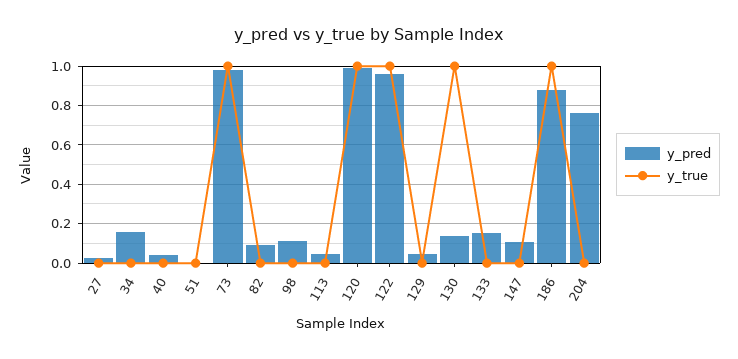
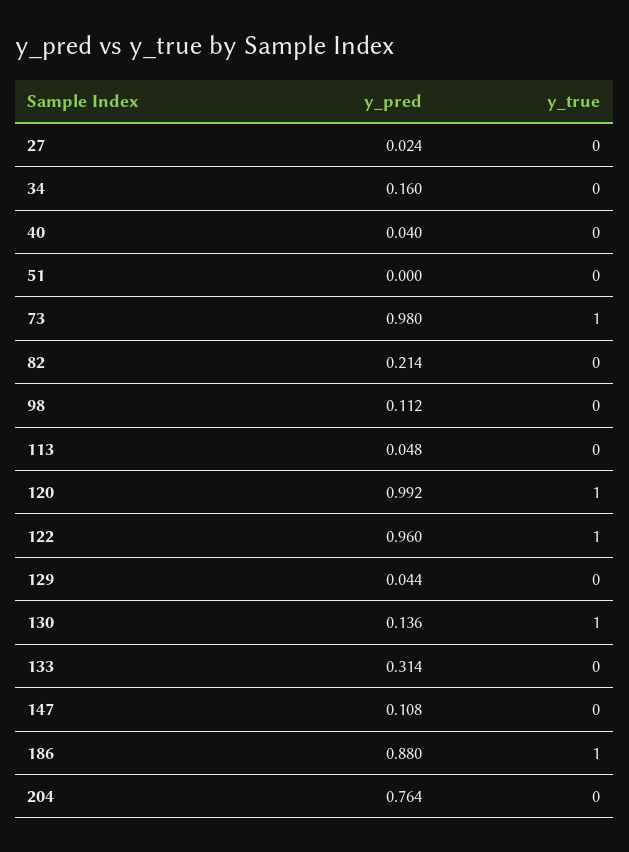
y_pred, 82: 0.1 -> 0.214
y_pred, 133: 0.15 -> 0.314

